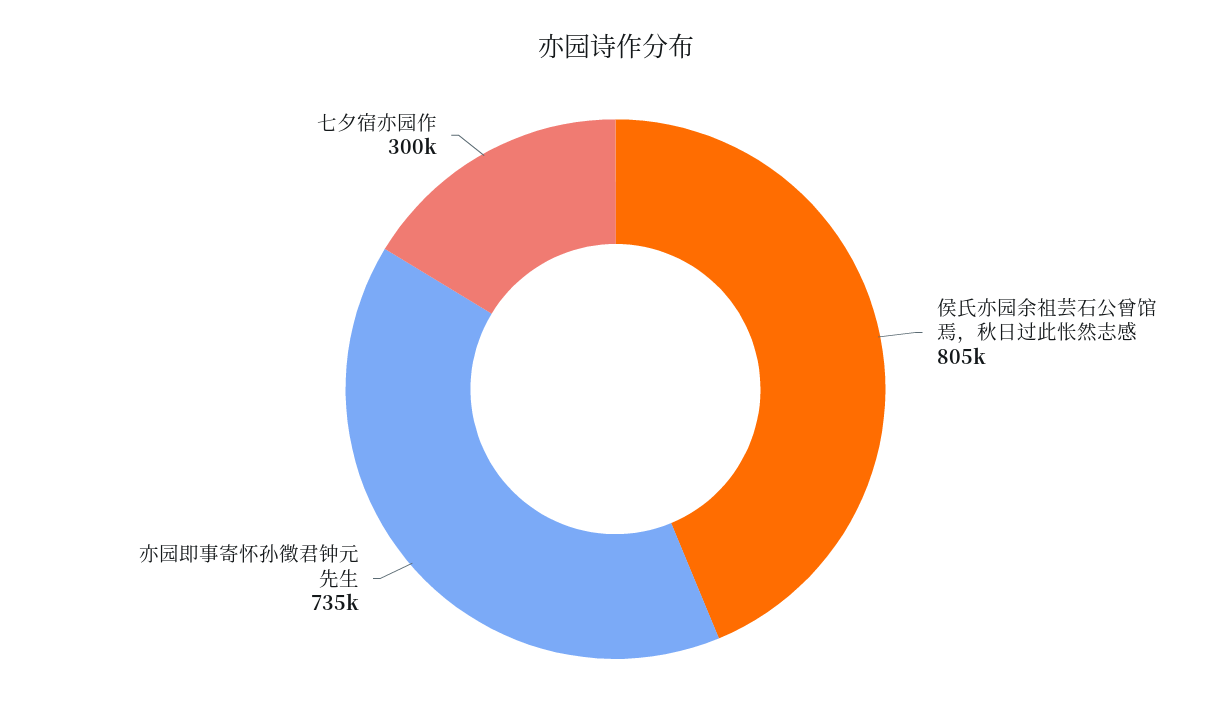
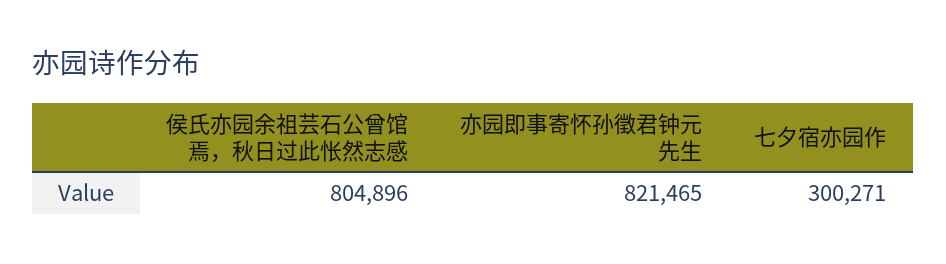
亦园即事寄怀孙徵君钟元先生: 735000 -> 821465

